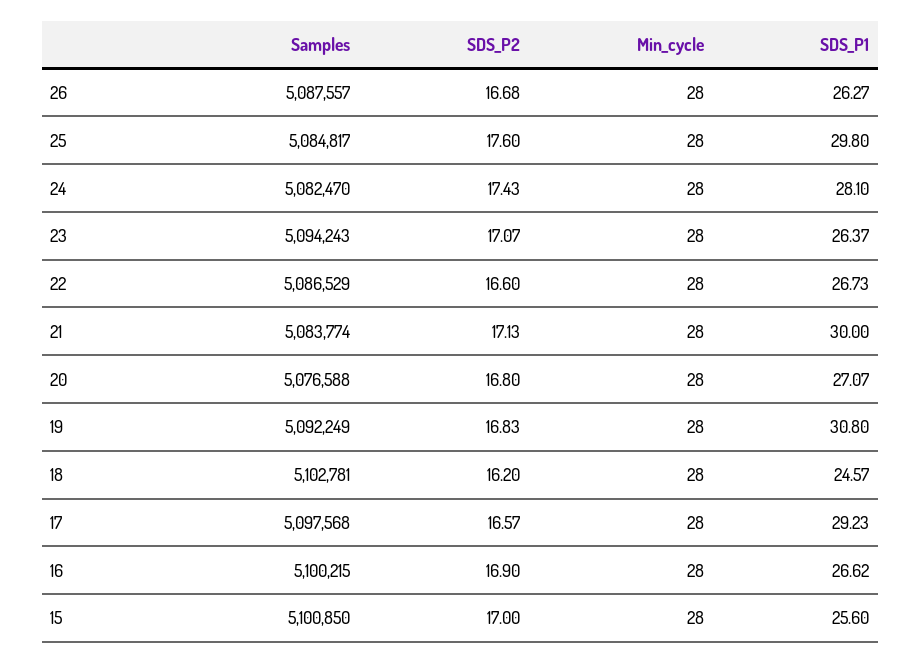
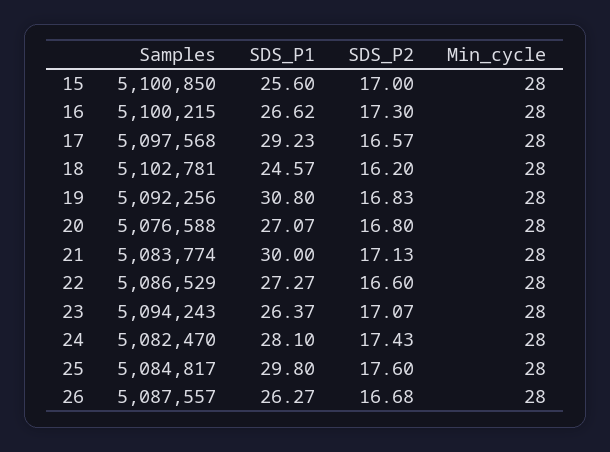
SDS_P1, 22: 26.73 -> 27.27
Samples, 19: 5092249 -> 5092256
SDS_P2, 16: 16.9 -> 17.3

